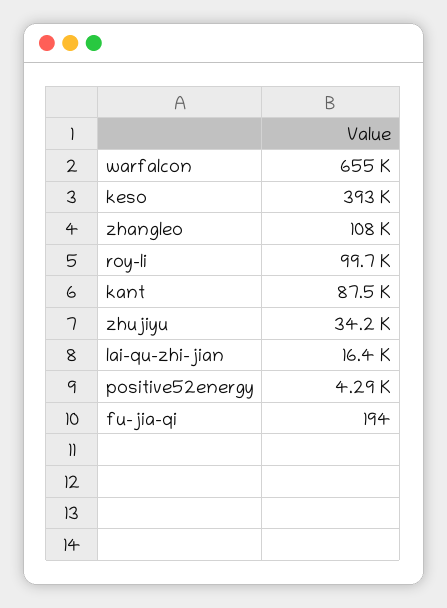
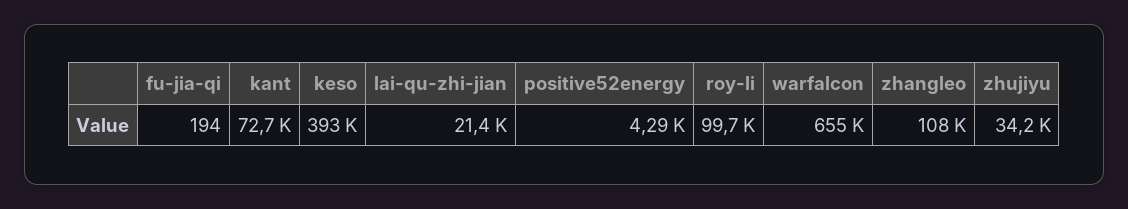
kant: 87500 -> 72700
lai-qu-zhi-jian: 16400 -> 21400

